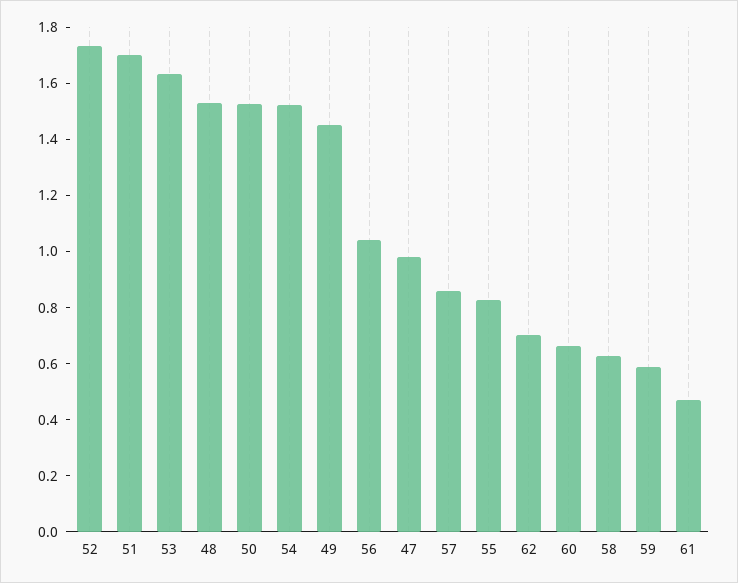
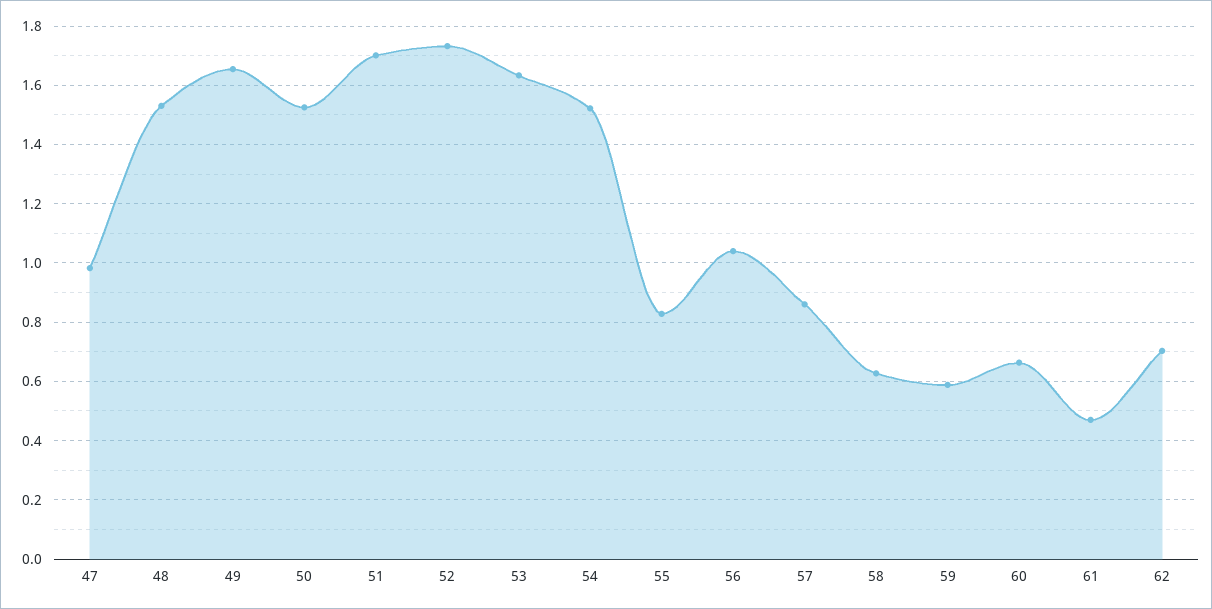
49: 1.45 -> 1.65

